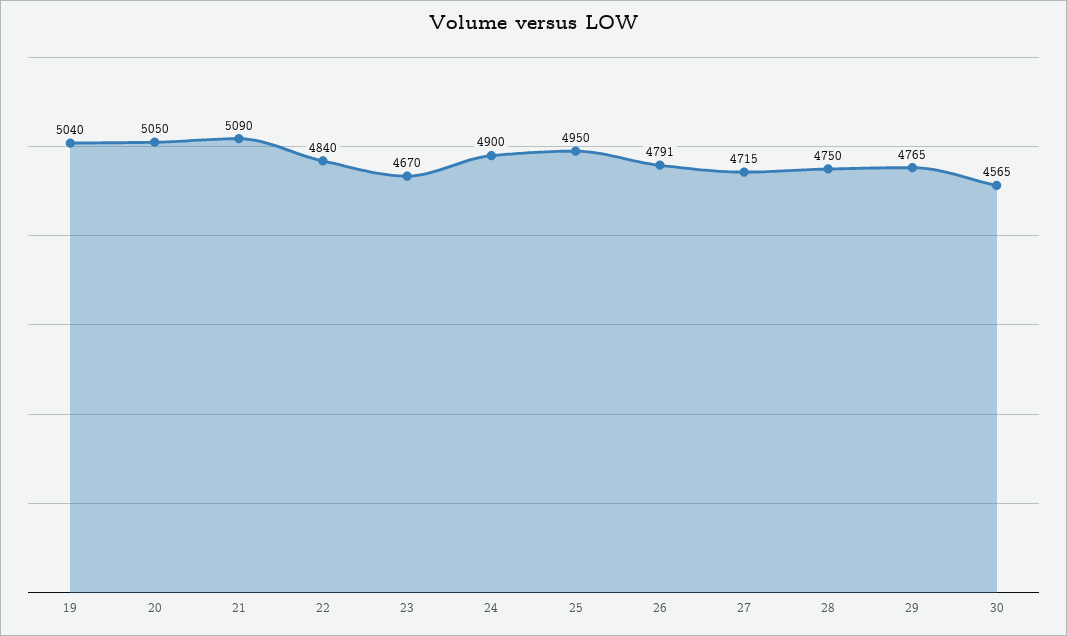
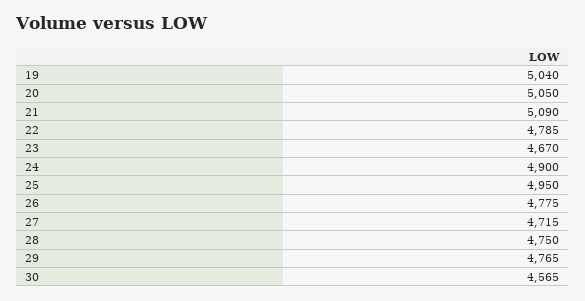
22: 4840 -> 4785
26: 4791 -> 4775

